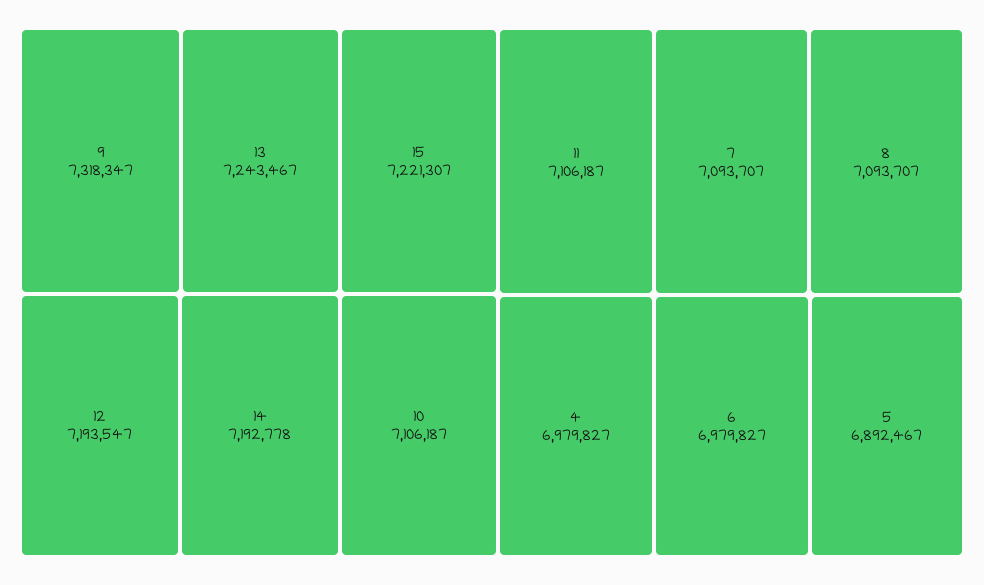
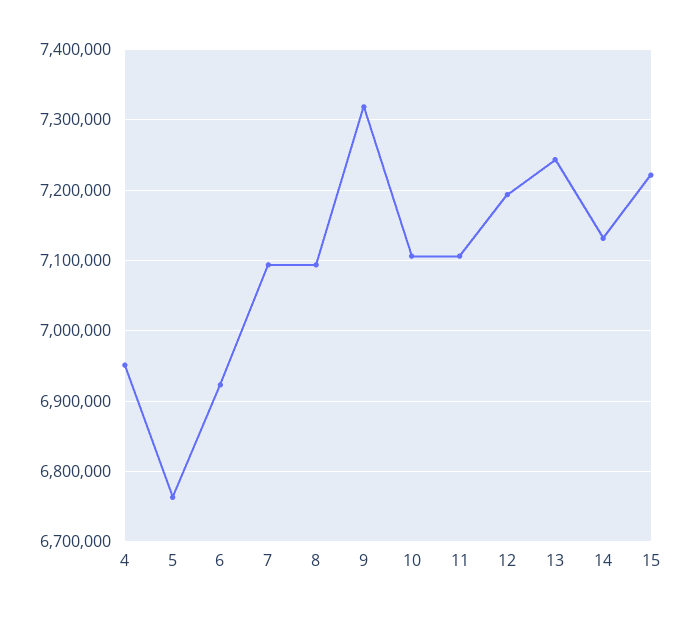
14: 7192778 -> 7130000
4: 6979827 -> 6950000
6: 6979827 -> 6920000
5: 6892467 -> 6760000

